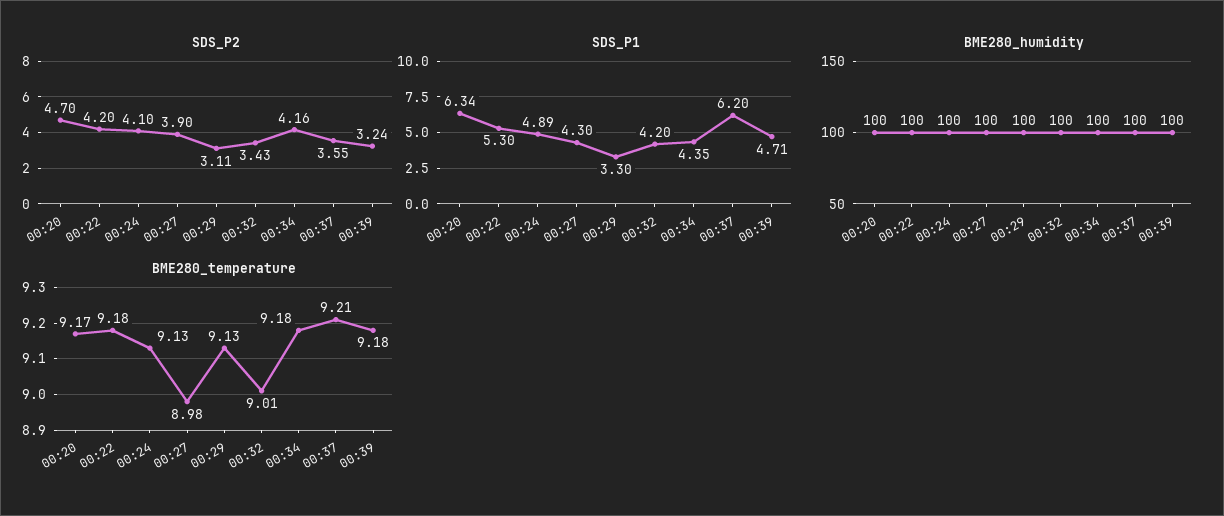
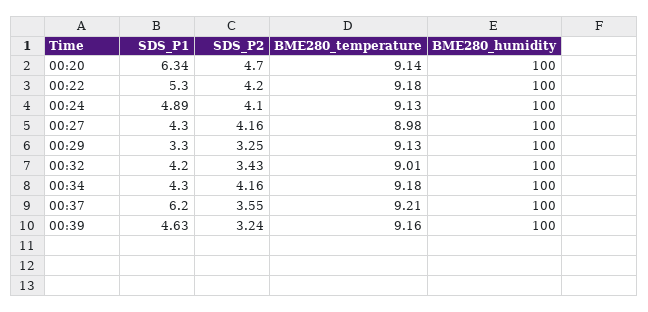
SDS_P2, 00:27: 3.9 -> 4.16
SDS_P2, 00:29: 3.11 -> 3.25
SDS_P1, 00:34: 4.35 -> 4.3
SDS_P1, 00:39: 4.71 -> 4.63
BME280_temperature, 00:20: 9.17 -> 9.14
BME280_temperature, 00:39: 9.18 -> 9.16

